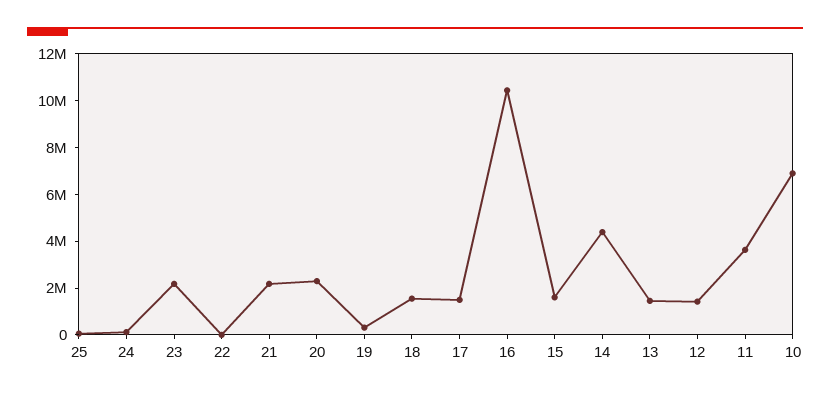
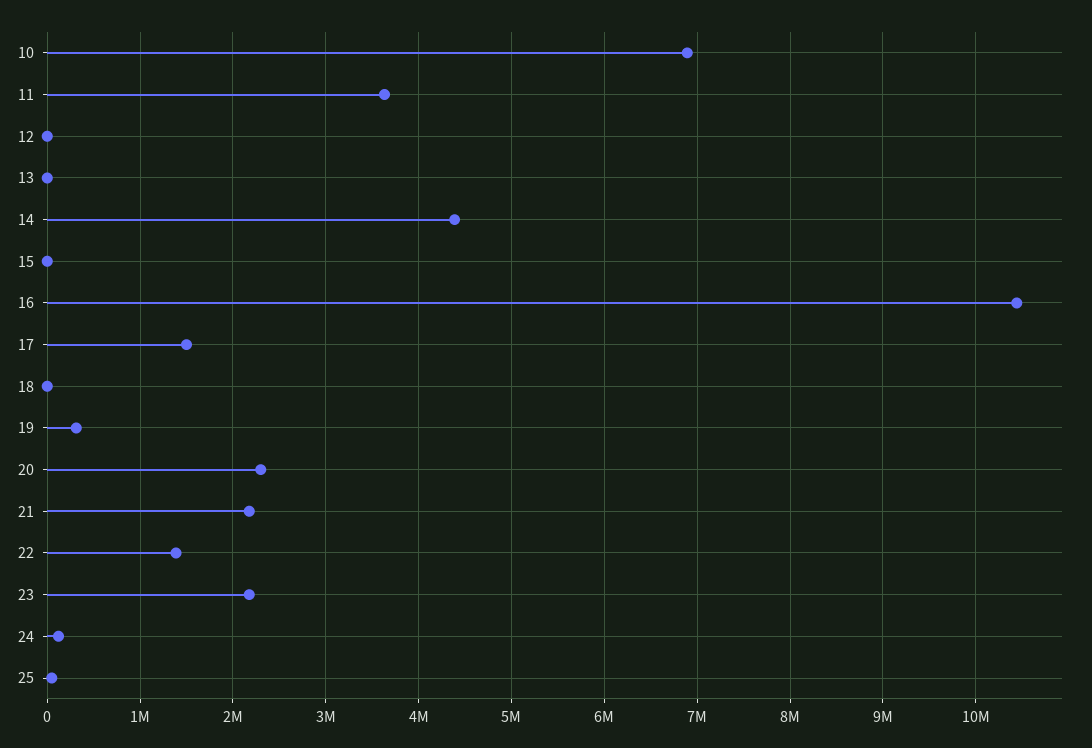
22: 0 -> 1400000
18: 1500000 -> 0
15: 1500000 -> 0
13: 1500000 -> 0
12: 1500000 -> 0

